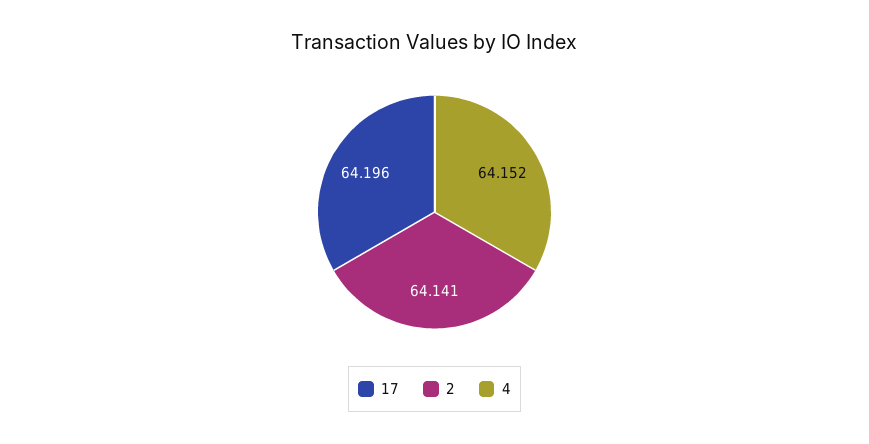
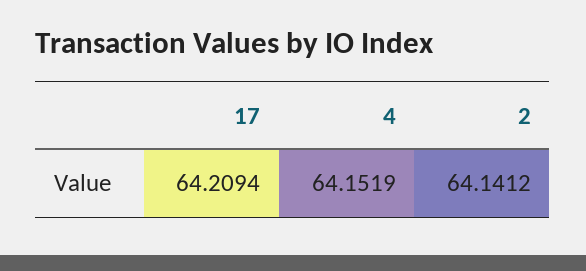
17: 64.196 -> 64.2094

